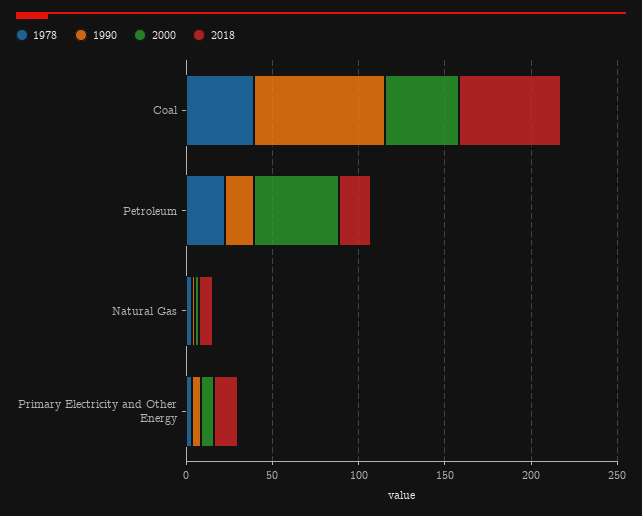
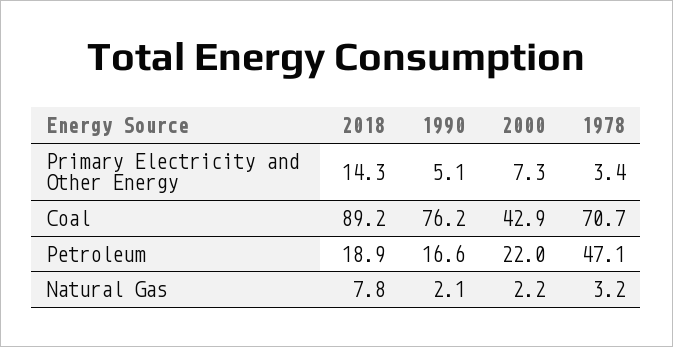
1978, Coal: 40 -> 70.7
2018, Coal: 60 -> 89.2
1978, Petroleum: 20 -> 47.1
2000, Petroleum: 50 -> 22

